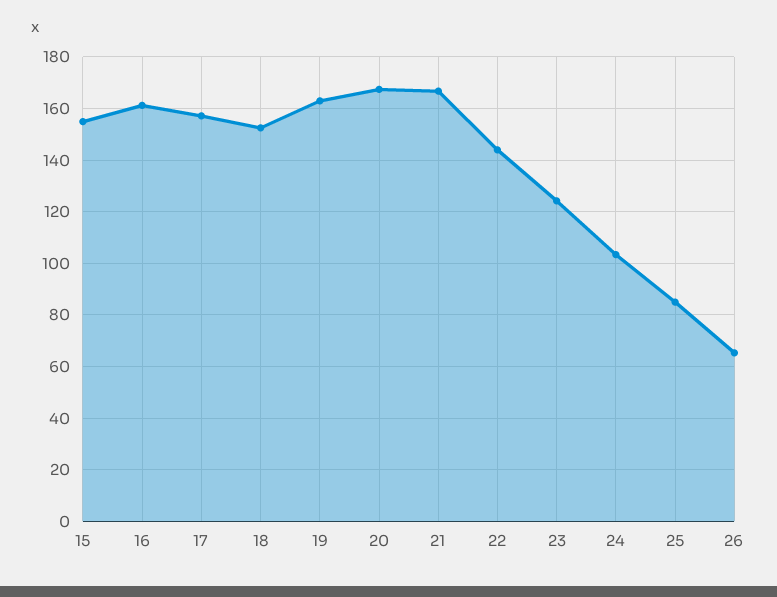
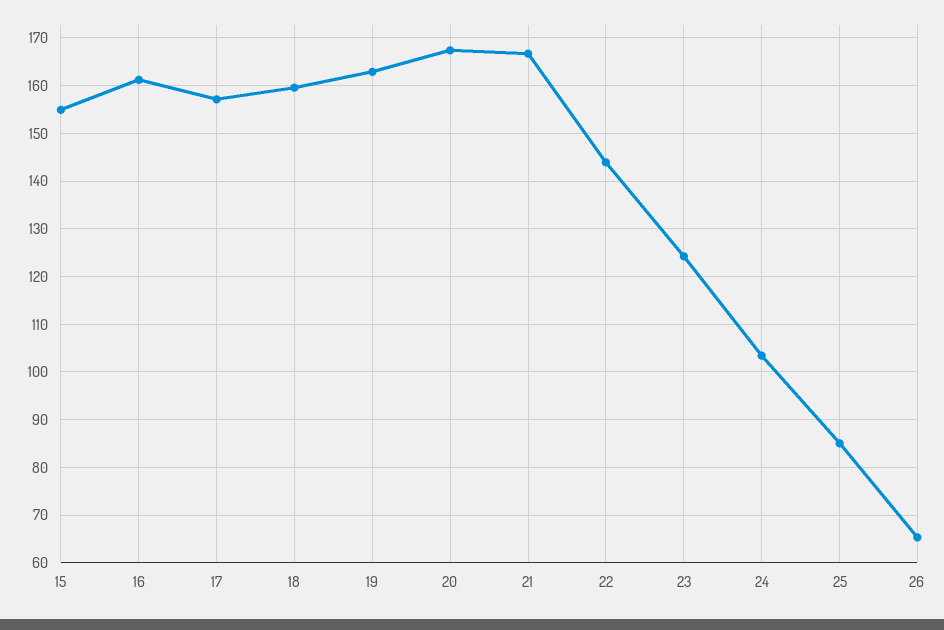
18: 152.5 -> 160

